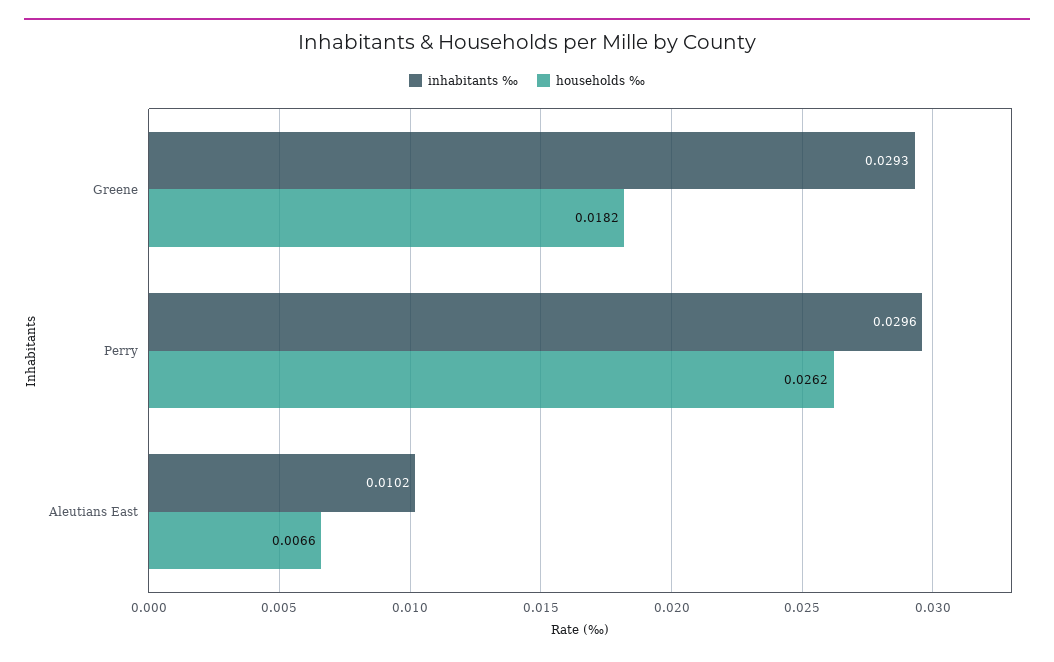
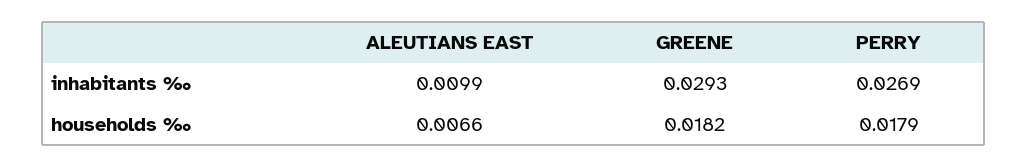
inhabitants ‰, Perry: 0.0296 -> 0.0269
households ‰, Perry: 0.0262 -> 0.0179
inhabitants ‰, Aleutians East: 0.0102 -> 0.0099

